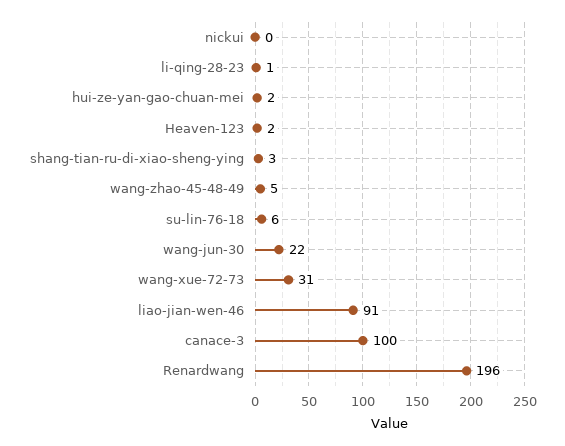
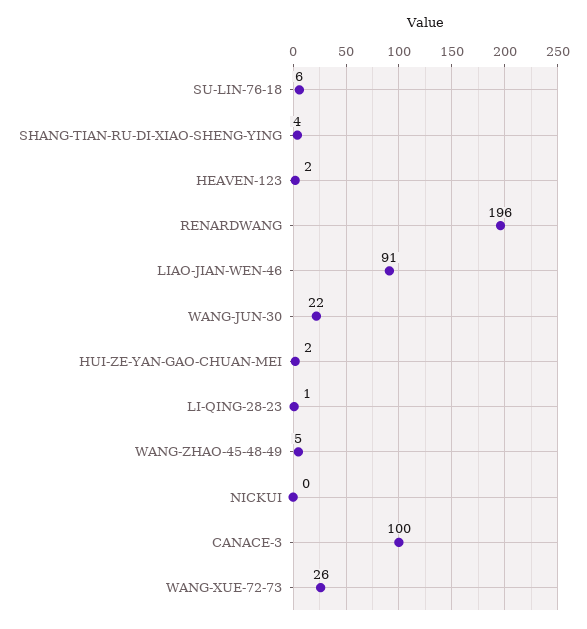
shang-tian-ru-di-xiao-sheng-ying: 3 -> 4
wang-xue-72-73: 31 -> 26

